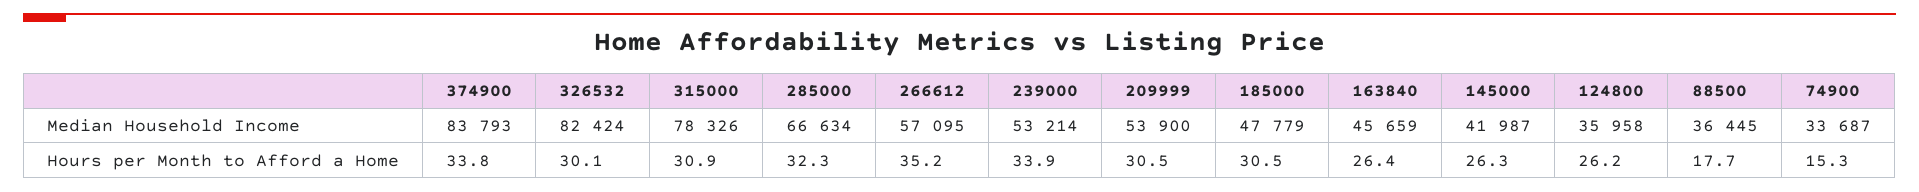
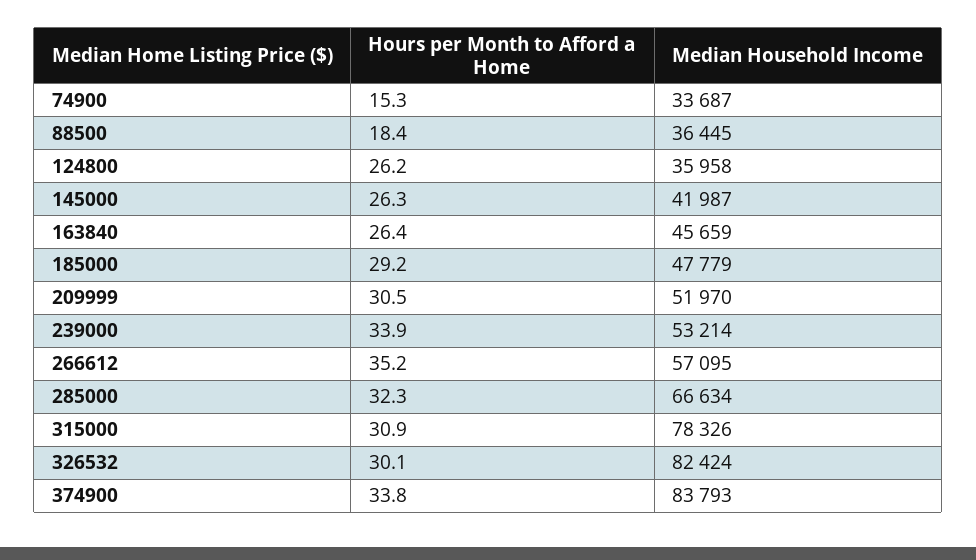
209999, Median Household Income: 53900 -> 51970
185000, Hours per Month to Afford a Home: 30.5 -> 29.2
88500, Hours per Month to Afford a Home: 17.7 -> 18.4

